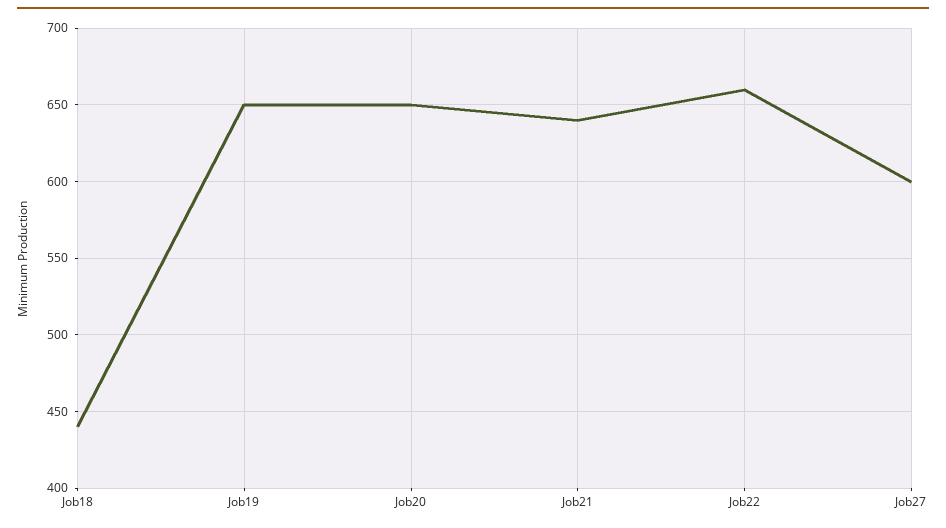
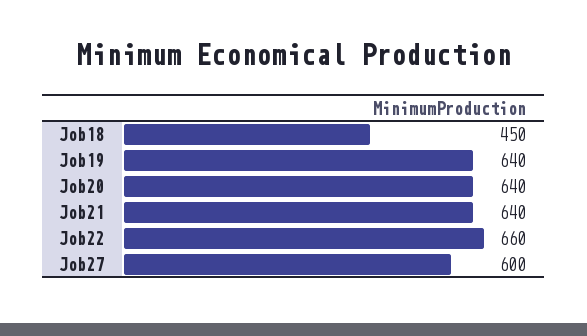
Job18: 440 -> 450
Job19: 650 -> 640
Job20: 650 -> 640

